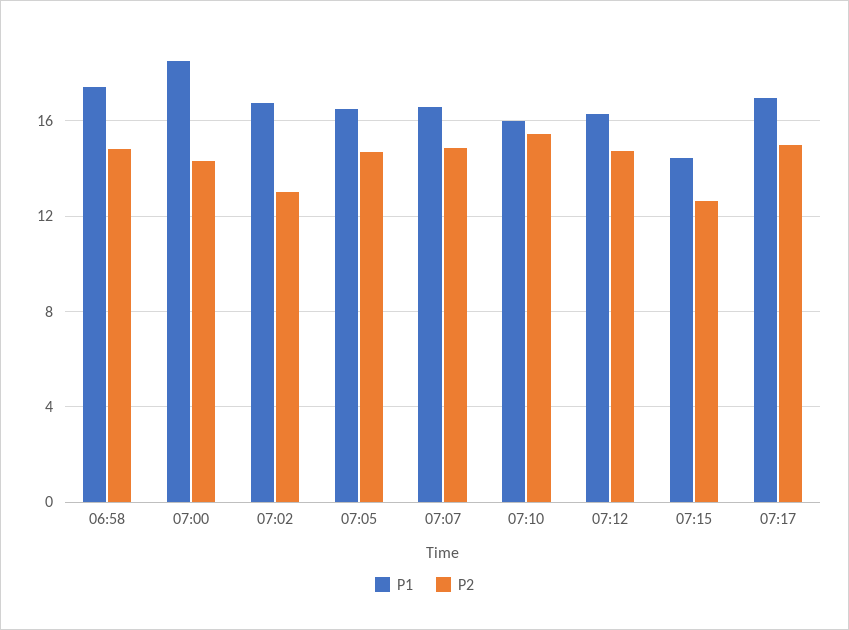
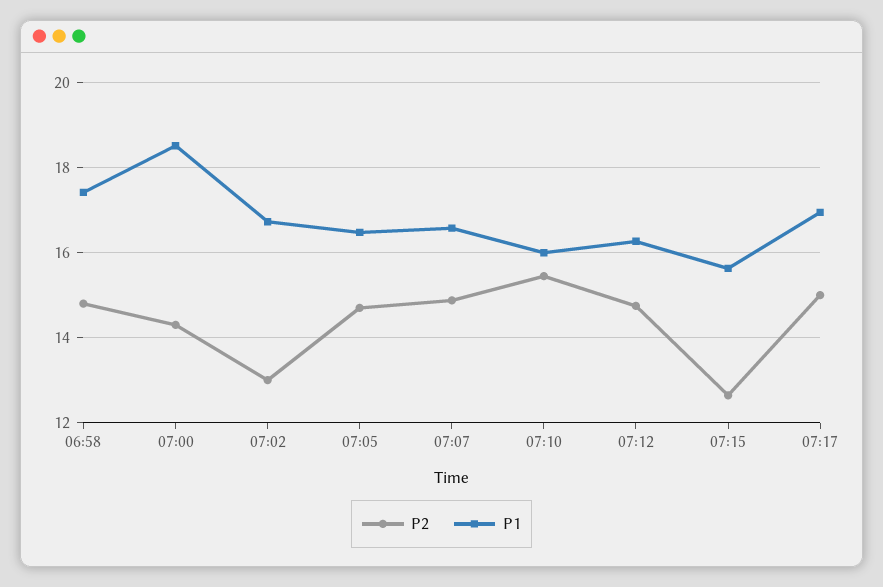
P1, 07:15: 14.5 -> 15.6

